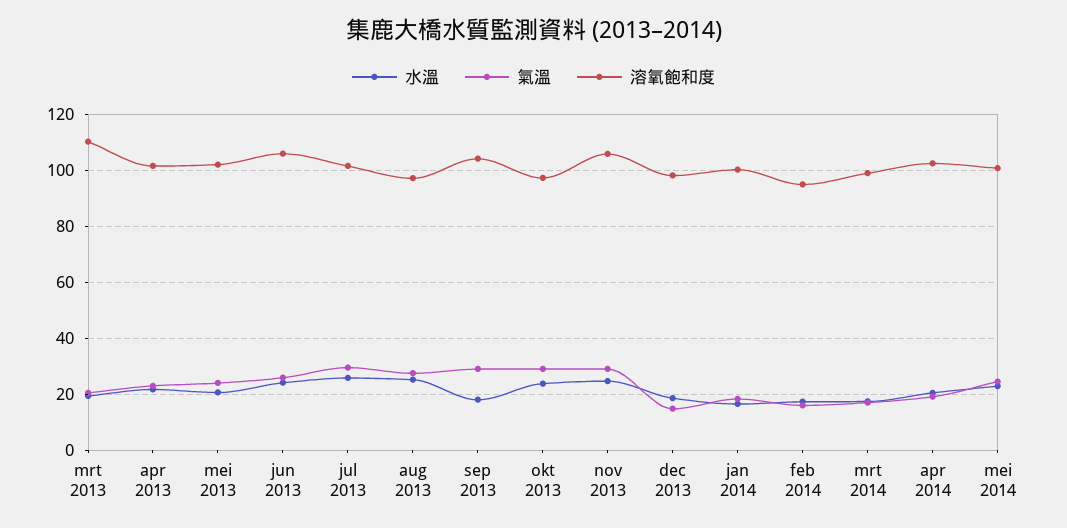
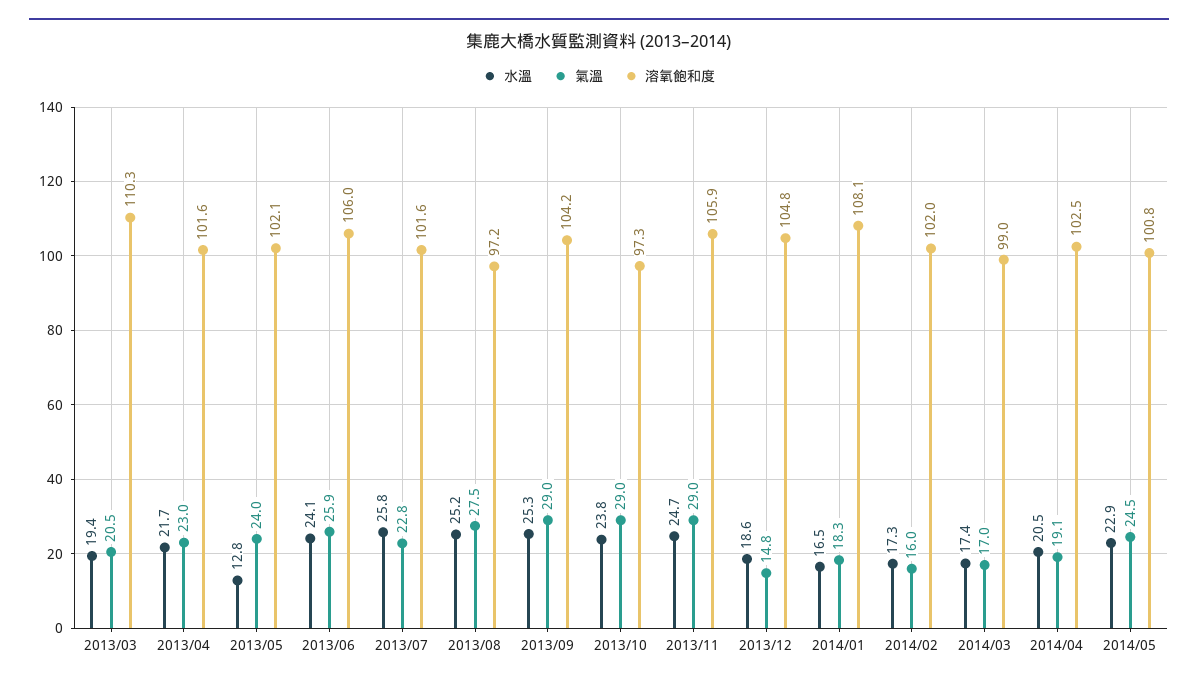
水溫, mei 2013: 20 -> 12.8
氣溫, jul 2013: 30 -> 22.8
水溫, sep 2013: 17.5 -> 25.3
溶氧飽和度, dec 2013: 97.5 -> 104.8
溶氧飽和度, jan 2014: 100 -> 108.1
溶氧飽和度, feb 2014: 95 -> 102

